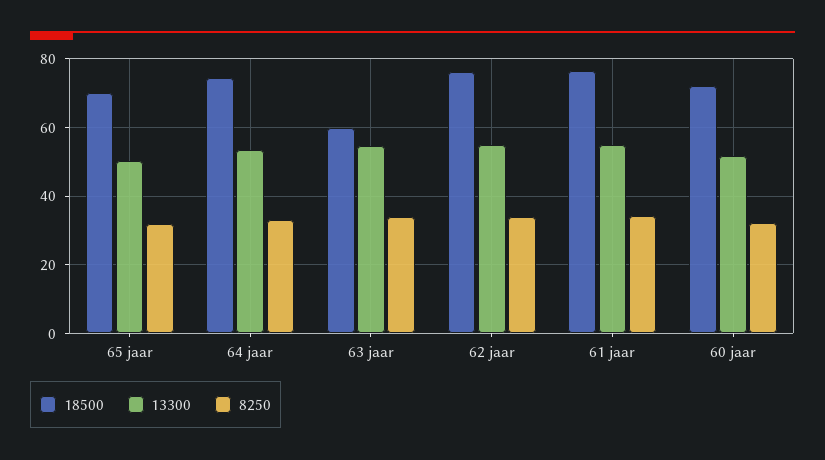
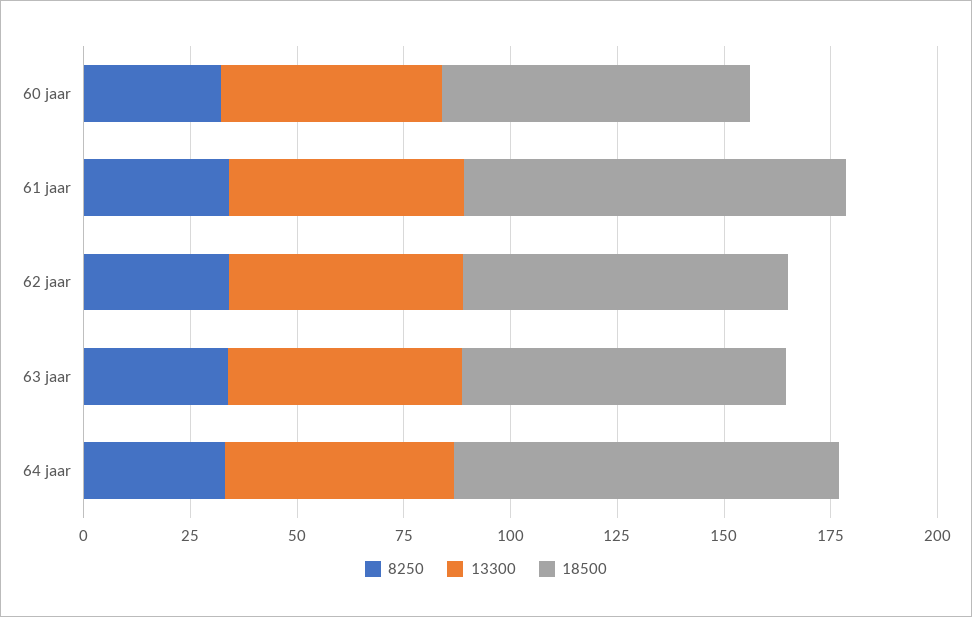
18500, 65 jaar: 70 -> none
13300, 65 jaar: 50 -> none
8250, 65 jaar: 32 -> none
18500, 64 jaar: 74 -> 90
18500, 63 jaar: 60 -> 75
18500, 61 jaar: 76 -> 90

